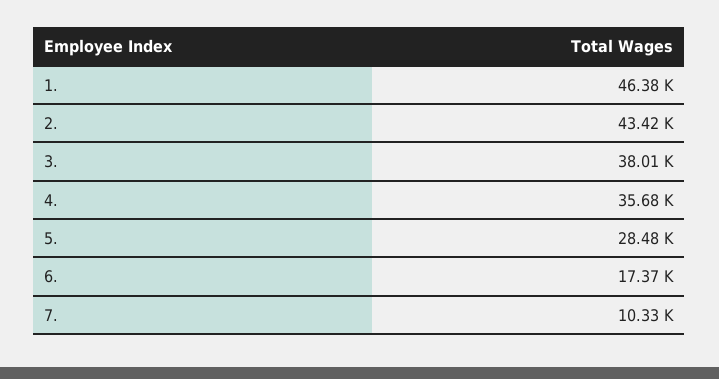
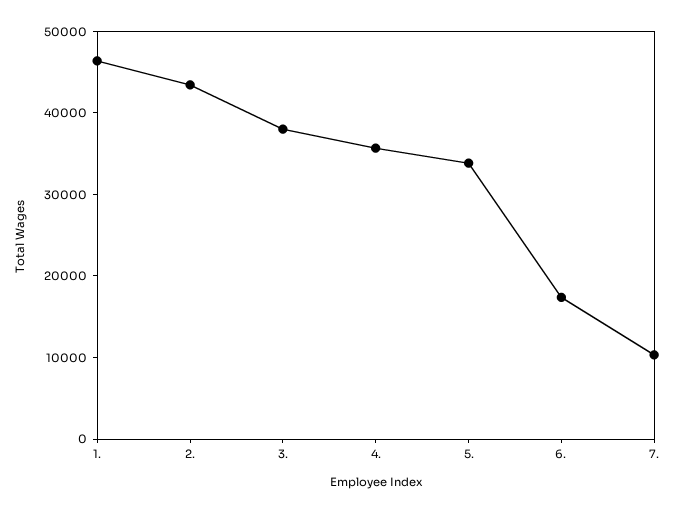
5.: 28480 -> 34000

